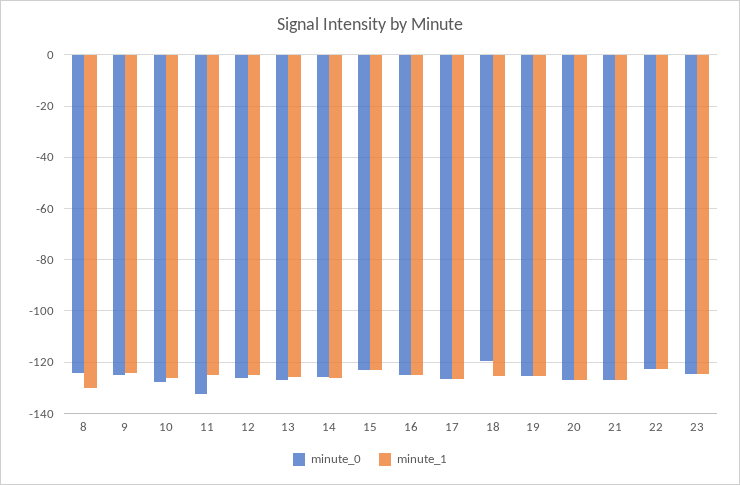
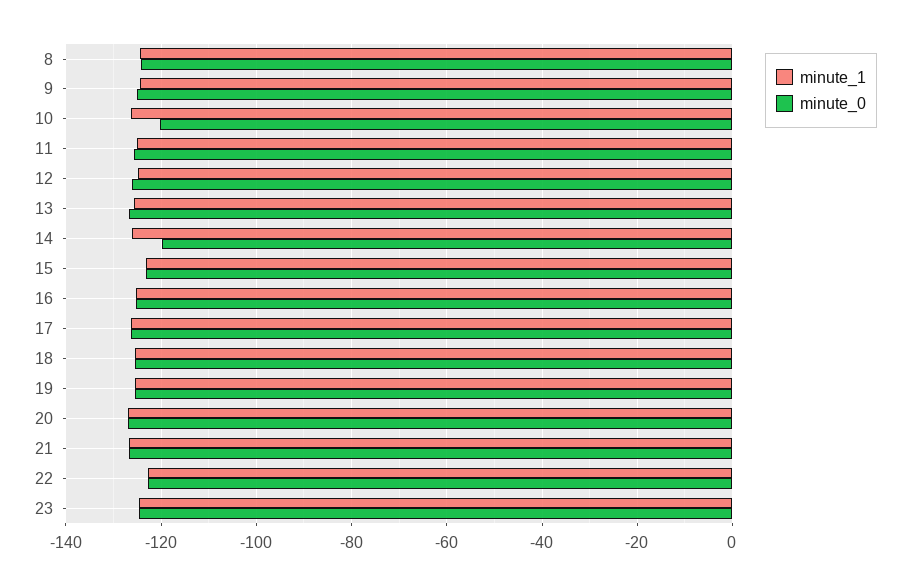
minute_1, 8: -130 -> -124
minute_0, 10: -127.5 -> -120
minute_0, 11: -132.5 -> -126
minute_0, 14: -125 -> -120
minute_0, 18: -120 -> -126

